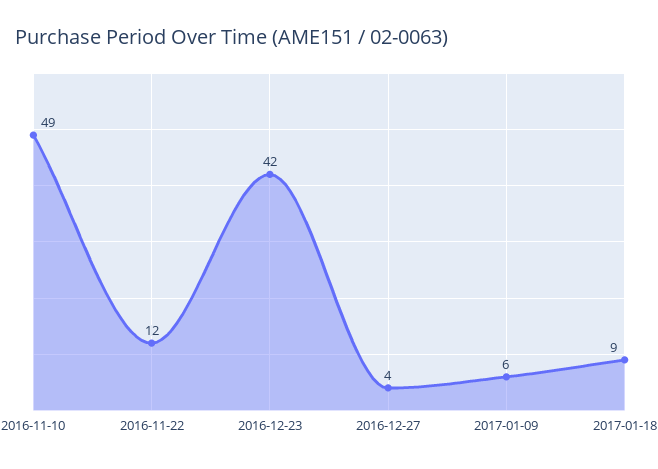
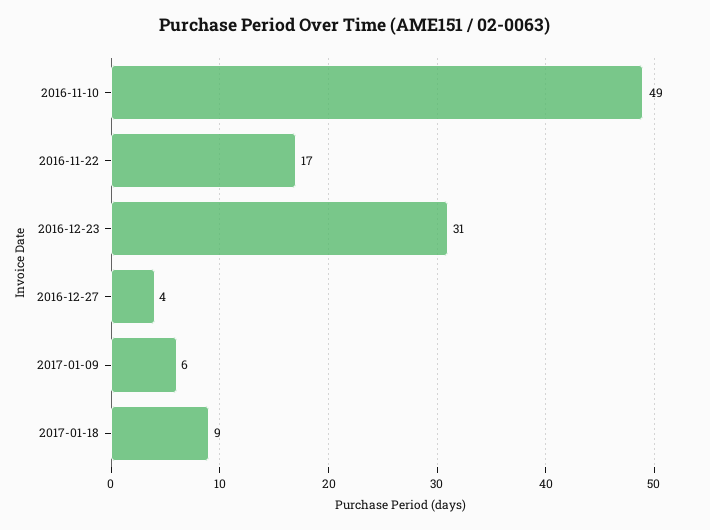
2016-11-22: 12 -> 17
2016-12-23: 42 -> 31

